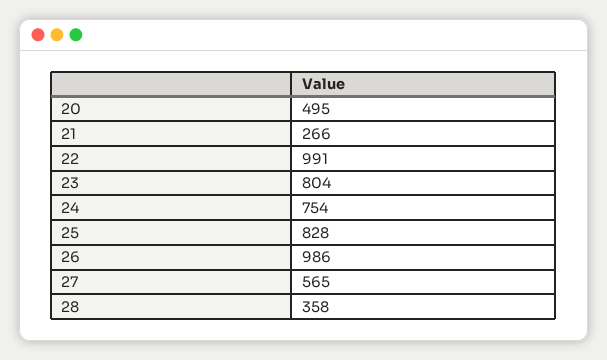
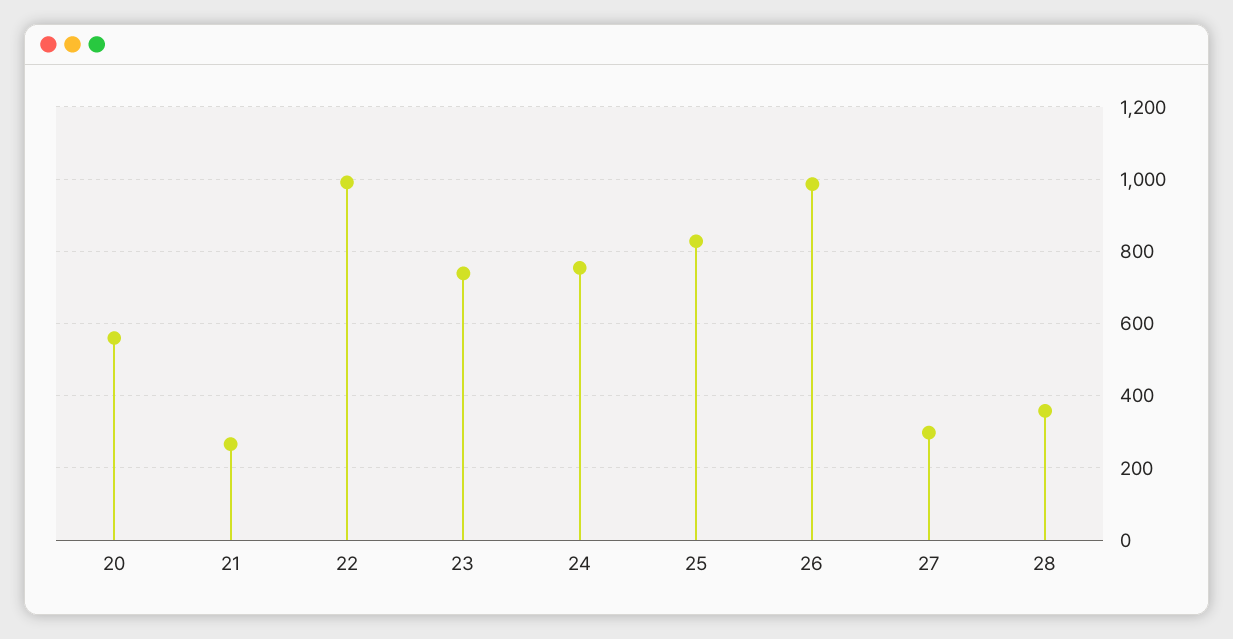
20: 495 -> 560
23: 804 -> 740
27: 565 -> 300

